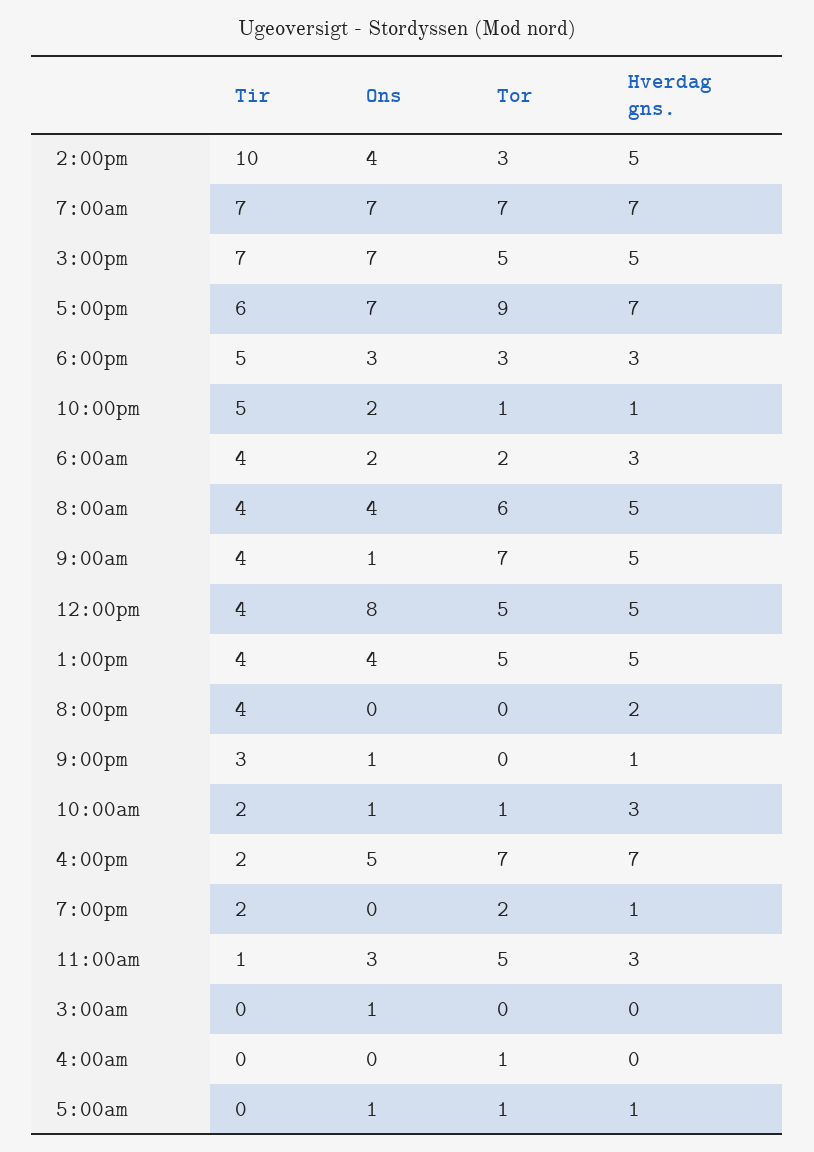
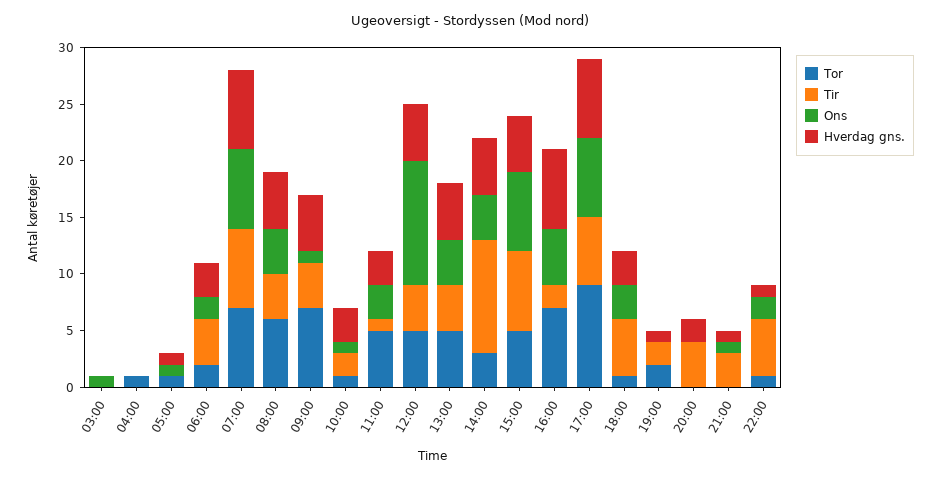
Tor, 6:00pm: 3 -> 1
Ons, 12:00pm: 8 -> 11

